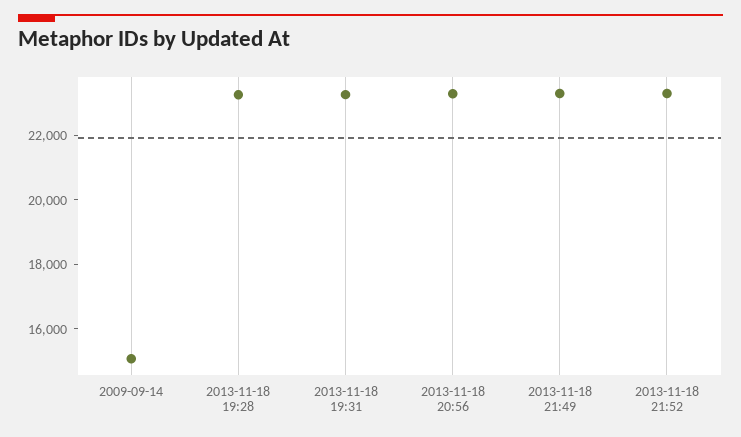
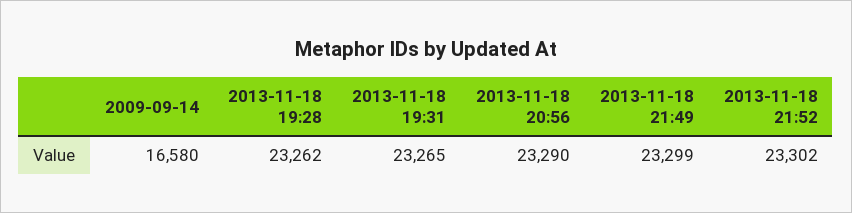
2009-09-14: 15000 -> 16580

